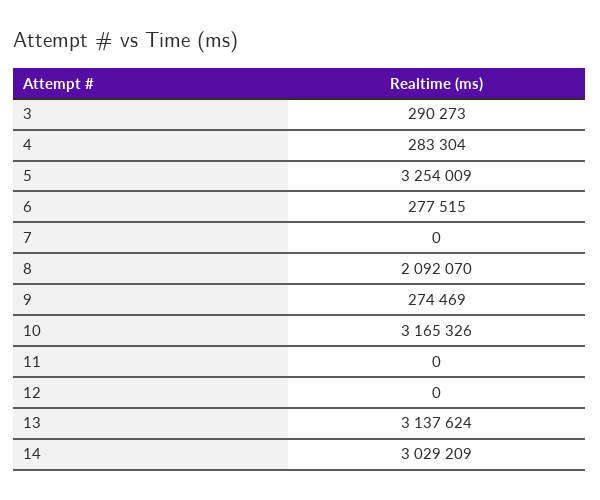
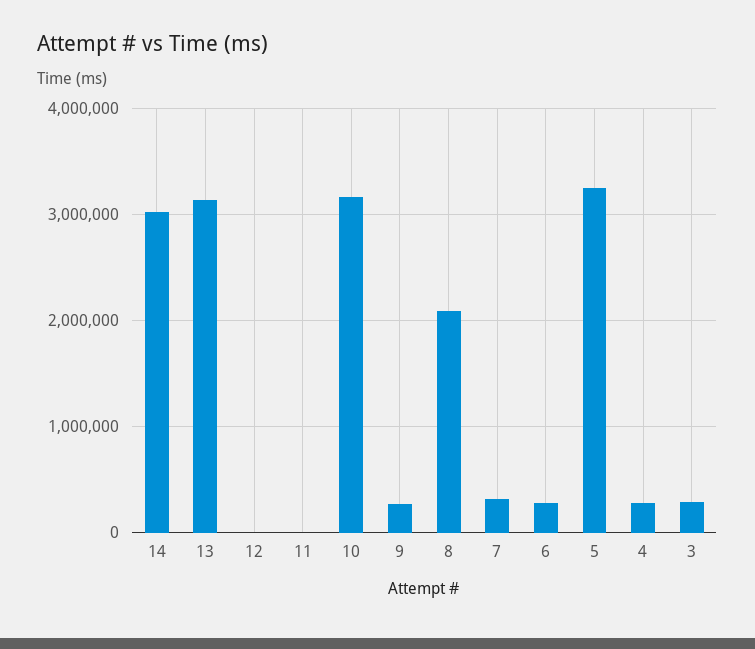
7: 0 -> 300000

